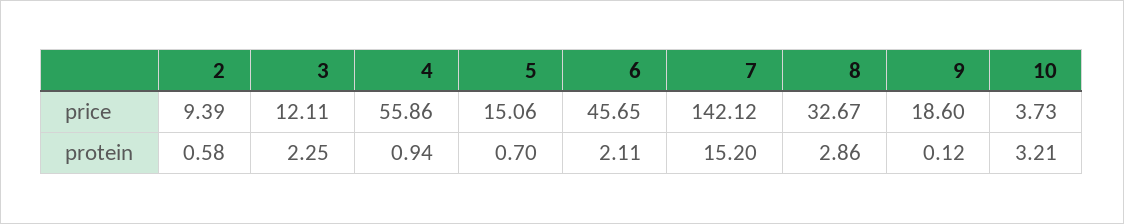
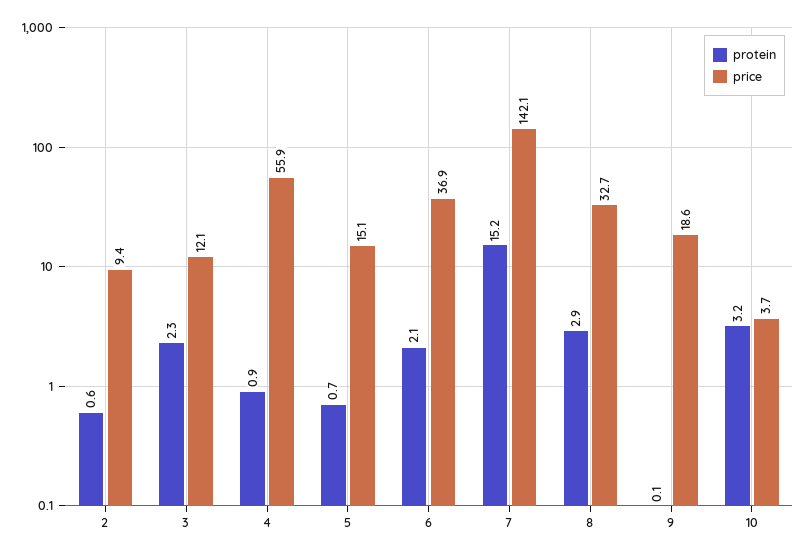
price, 6: 45.65 -> 36.9

